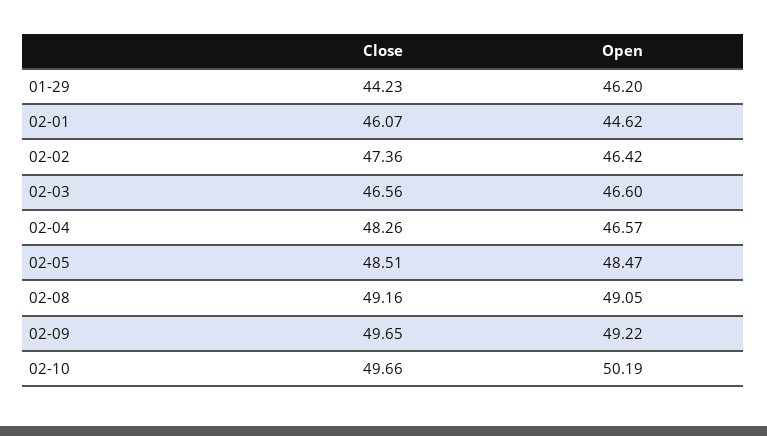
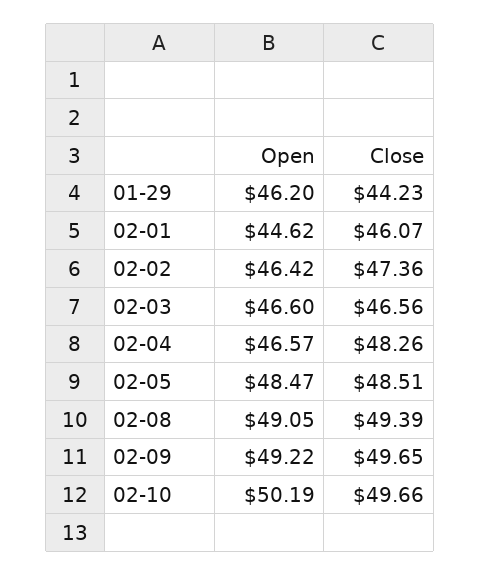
Close, 02-08: 49.16 -> 49.39

